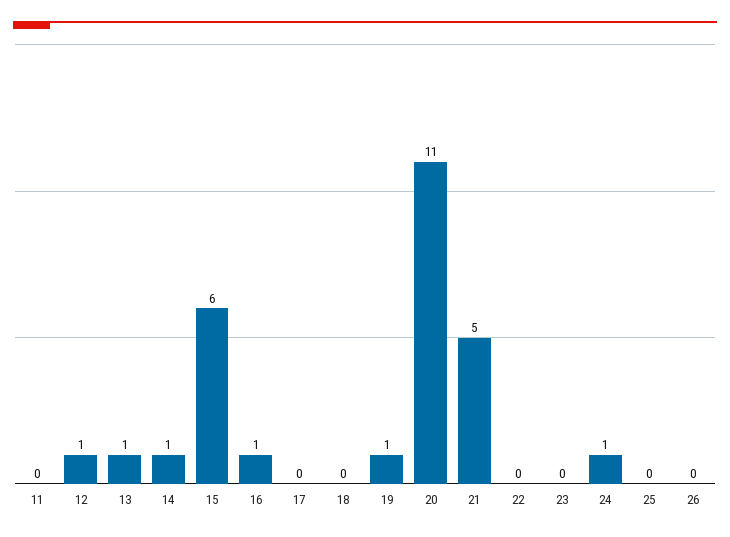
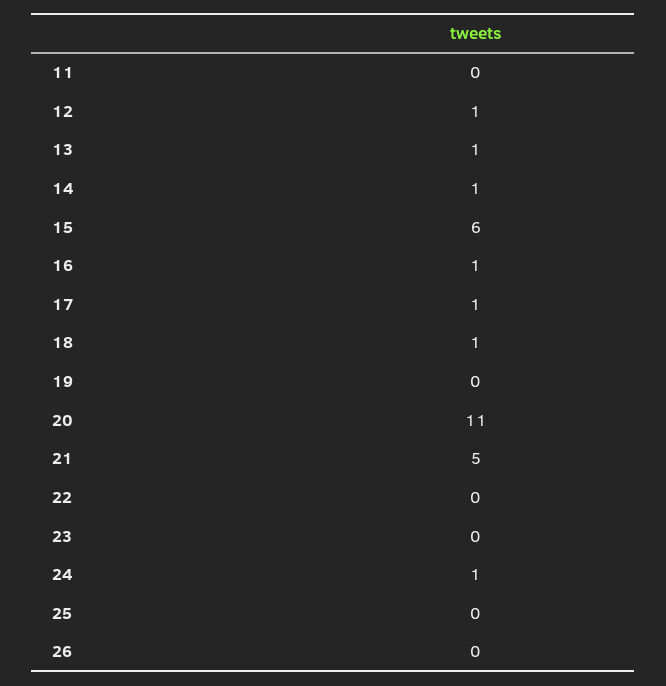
17: 0 -> 1
18: 0 -> 1
19: 1 -> 0

